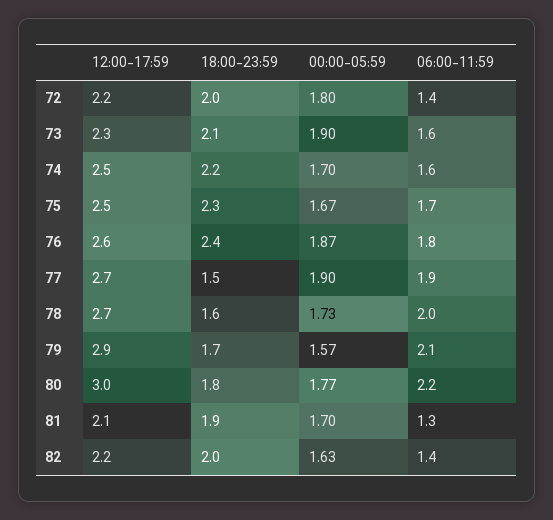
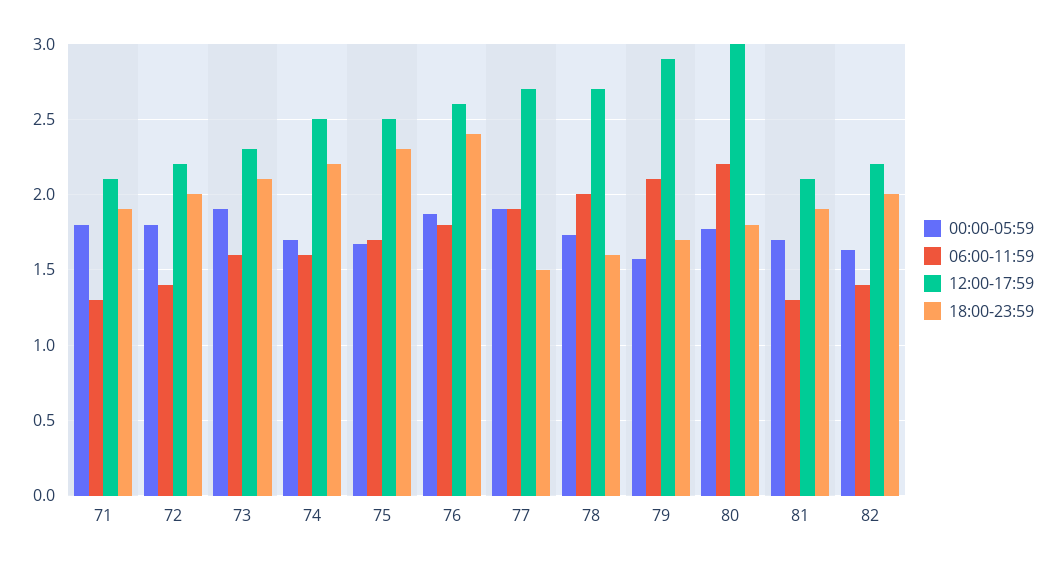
00:00-05:59, 71: none -> 1.8
06:00-11:59, 71: none -> 1.3
12:00-17:59, 71: none -> 2.1
18:00-23:59, 71: none -> 1.9

